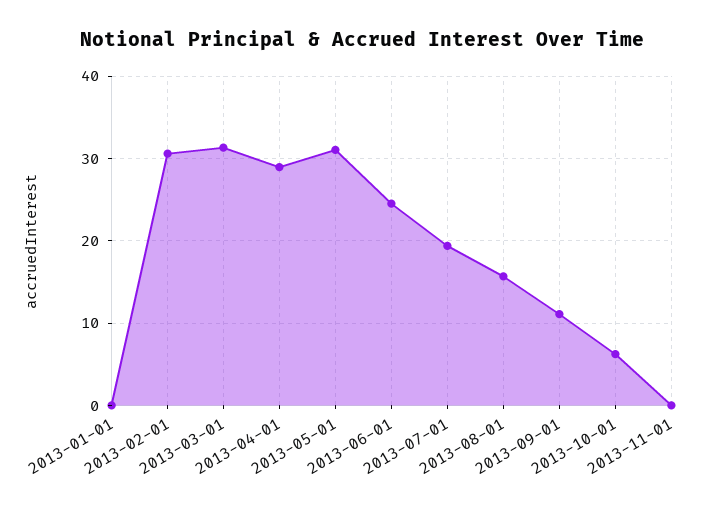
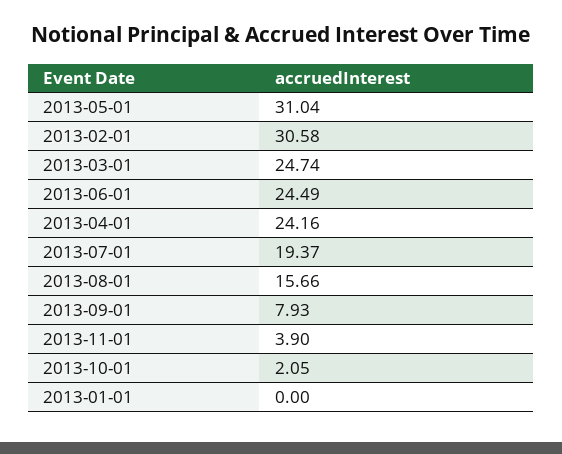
2013-03-01: 31 -> 24.74
2013-04-01: 29 -> 24.16
2013-09-01: 11 -> 7.93
2013-10-01: 6 -> 2.05
2013-11-01: 0 -> 3.9

